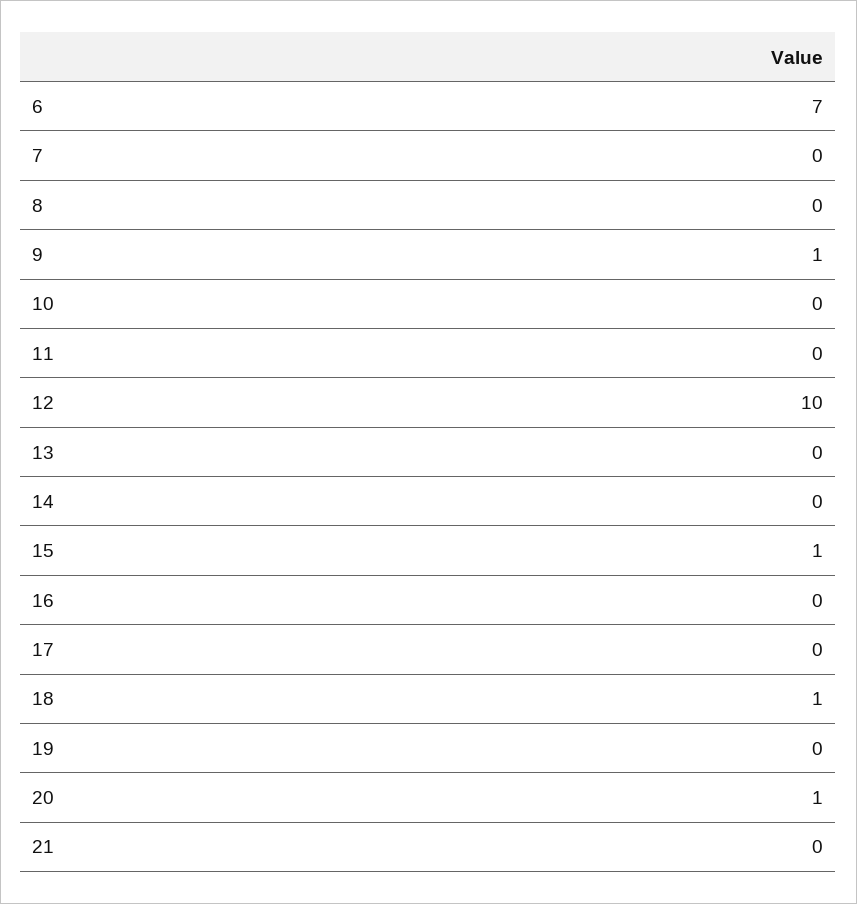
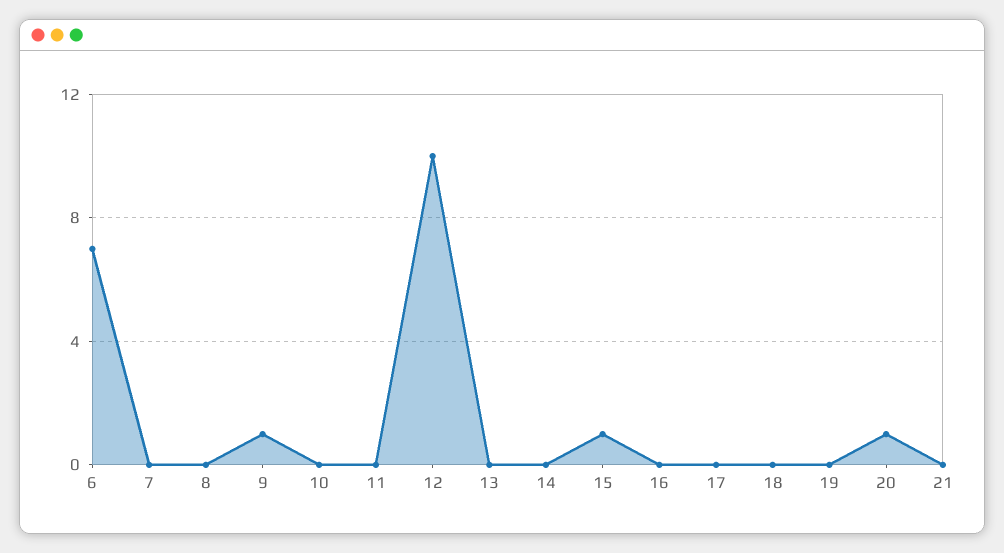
18: 1 -> 0

